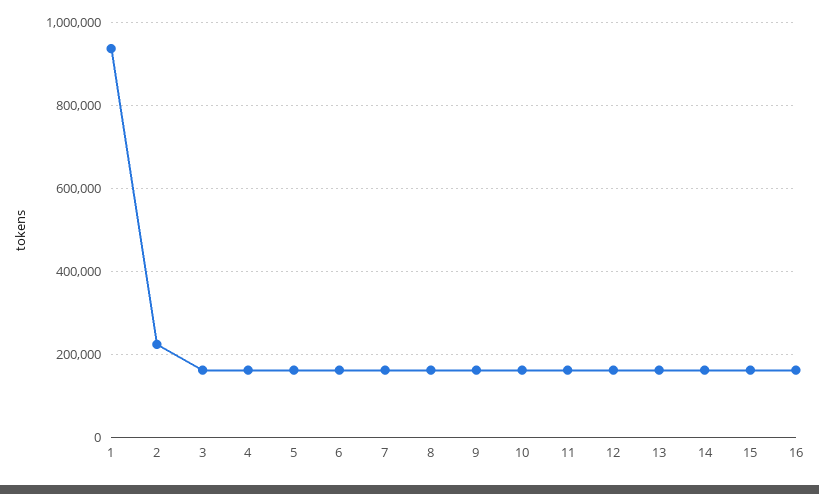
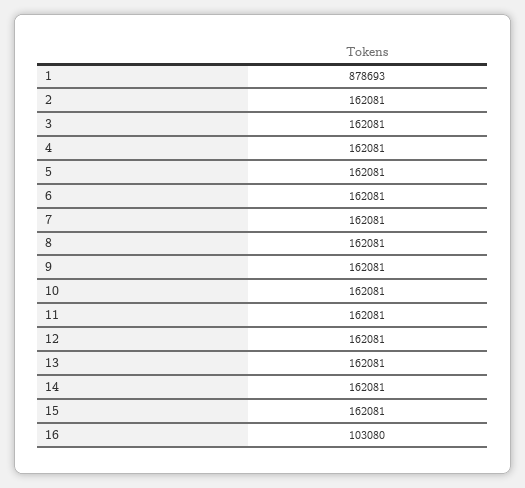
1: 940000 -> 878693
2: 220000 -> 162081
16: 160000 -> 103080

